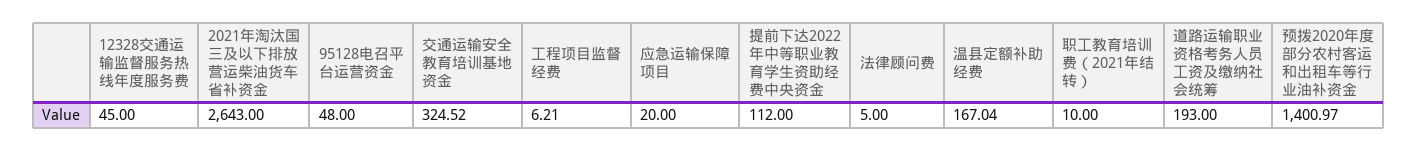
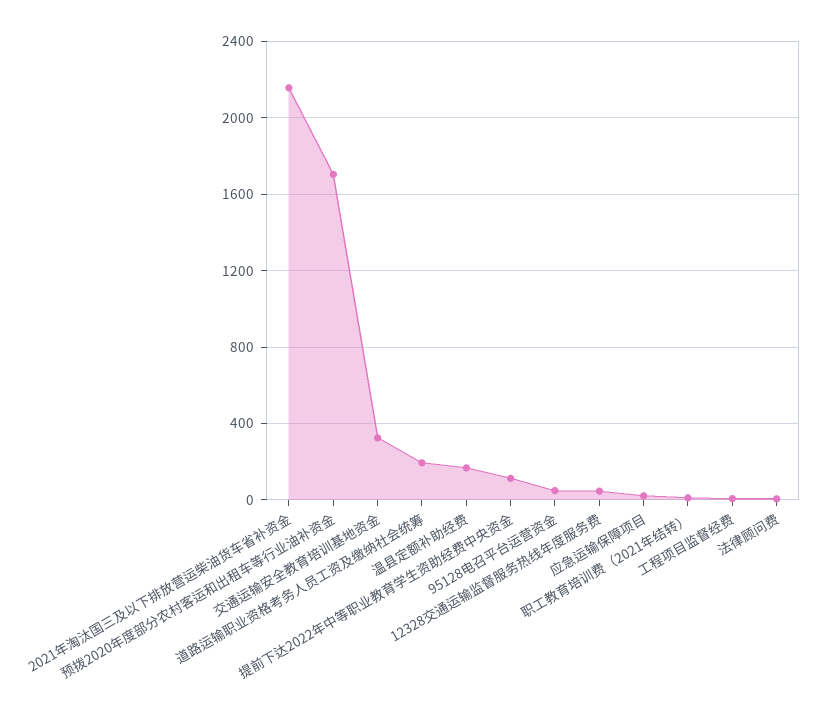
2021年淘汰国三及以下排放营运柴油货车省补资金: 2643 -> 2150
预拨2020年度部分农村客运和出租车等行业油补资金: 1400.97 -> 1700

